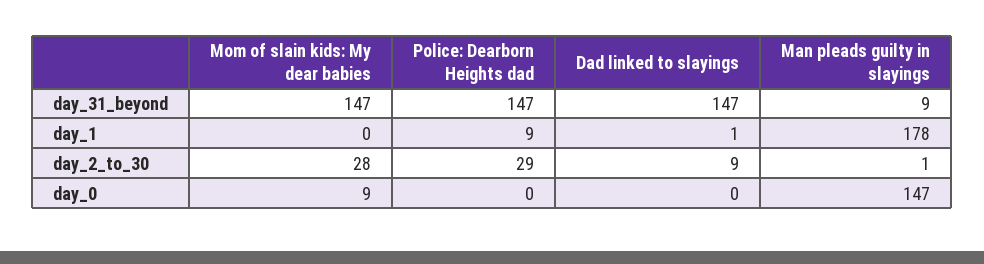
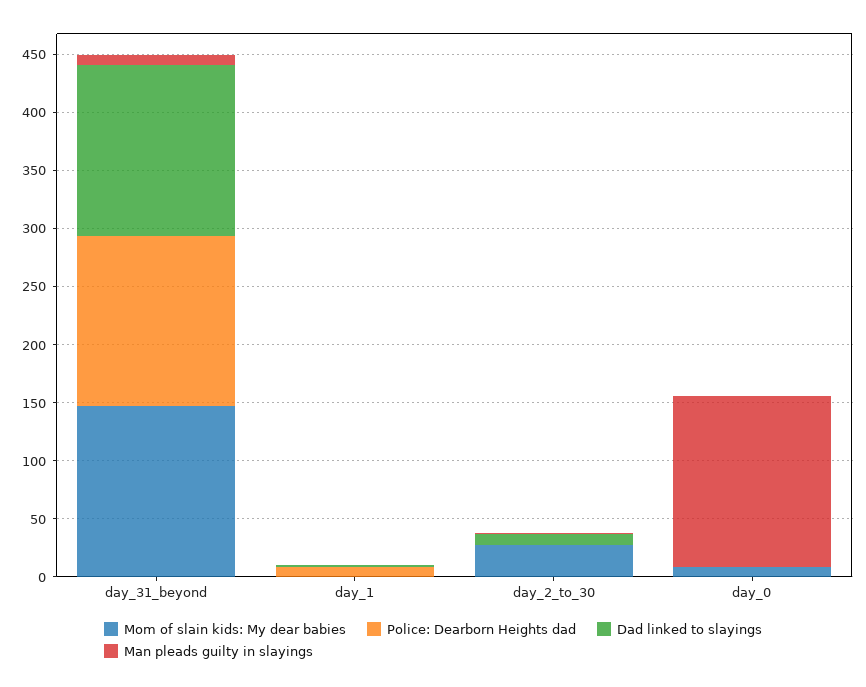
Man pleads guilty in slayings, day_1: 178 -> 0
Police: Dearborn Heights dad, day_2_to_30: 29 -> 0

